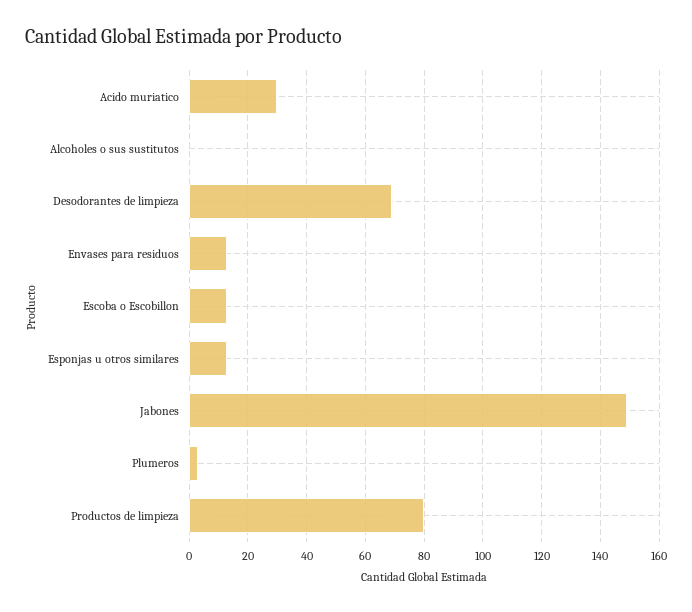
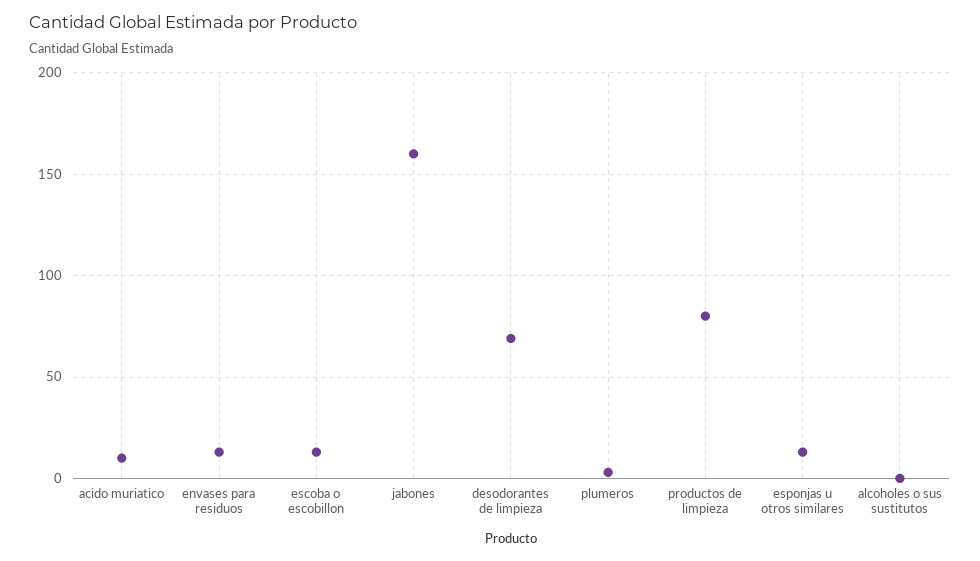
Acido muriatico: 30 -> 10
Jabones: 150 -> 160

